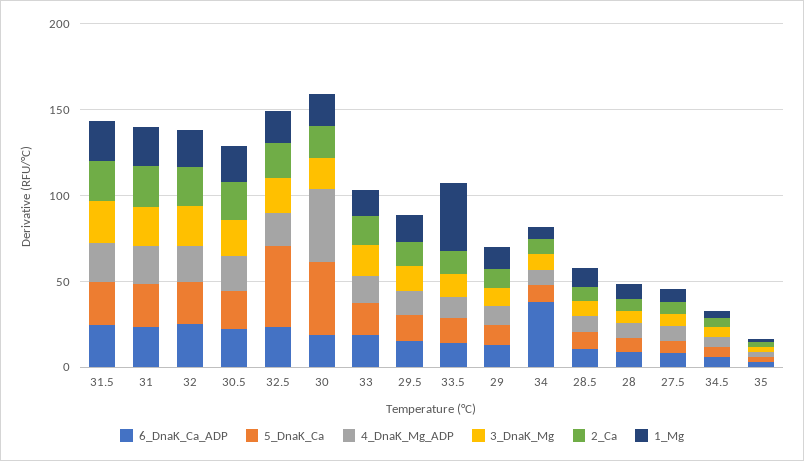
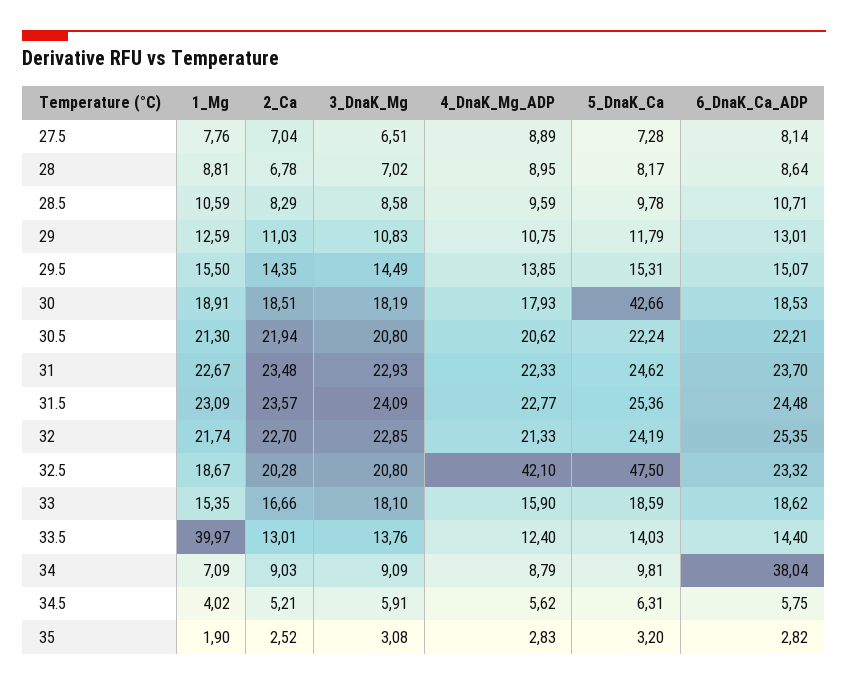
4_DnaK_Mg_ADP, 32.5: 20 -> 42.1
4_DnaK_Mg_ADP, 30: 40 -> 17.93

